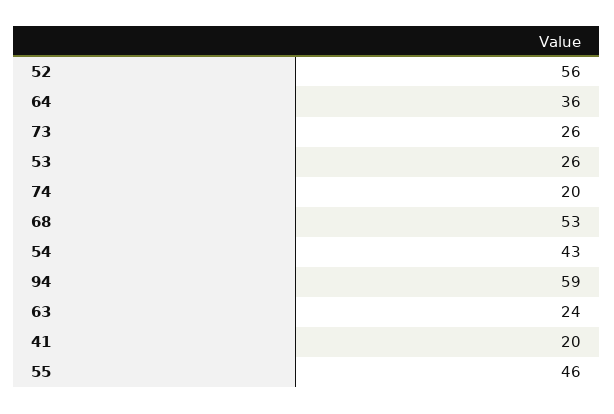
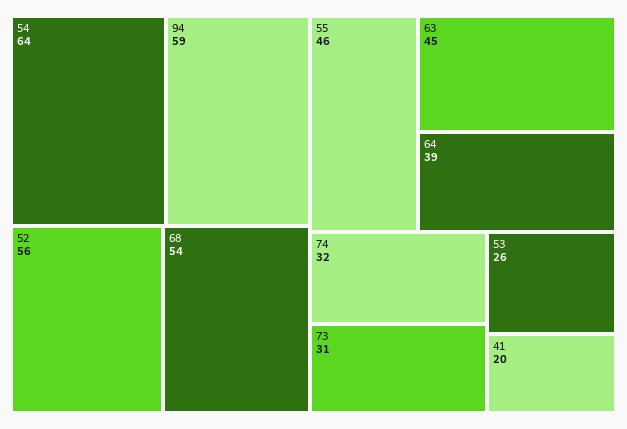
64: 36 -> 39
73: 26 -> 31
74: 20 -> 32
68: 53 -> 54
54: 43 -> 64
63: 24 -> 45

